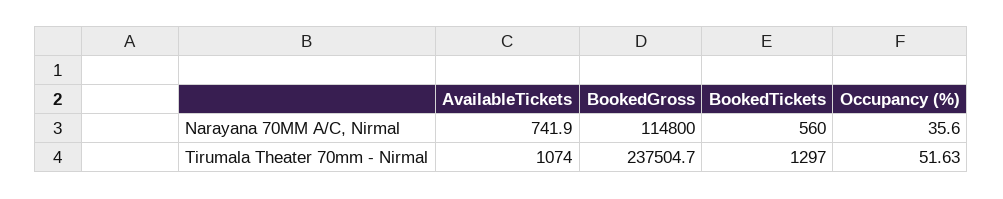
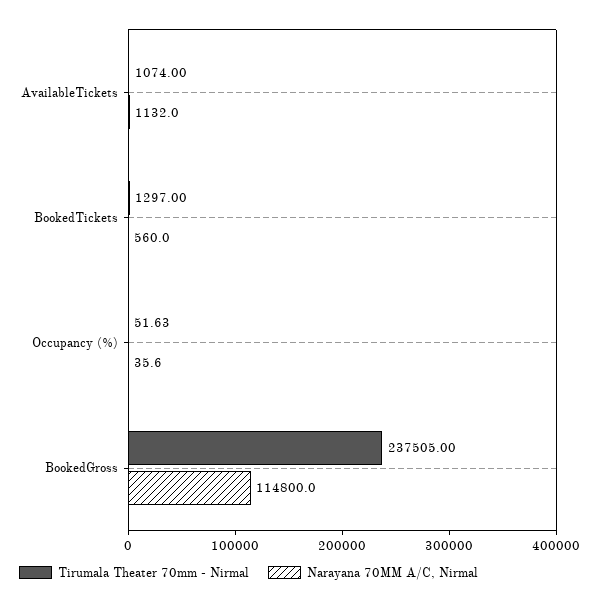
Narayana 70MM A/C, Nirmal, AvailableTickets: 741.9 -> 1132
Tirumala Theater 70mm - Nirmal, BookedGross: 237504.7 -> 237505

